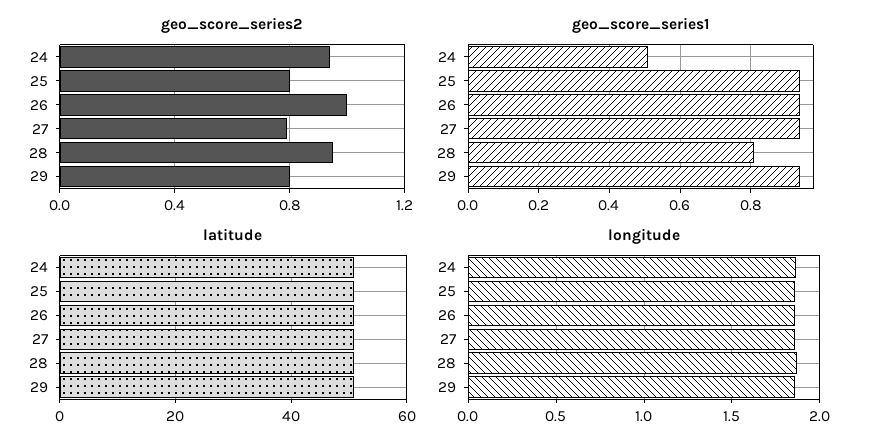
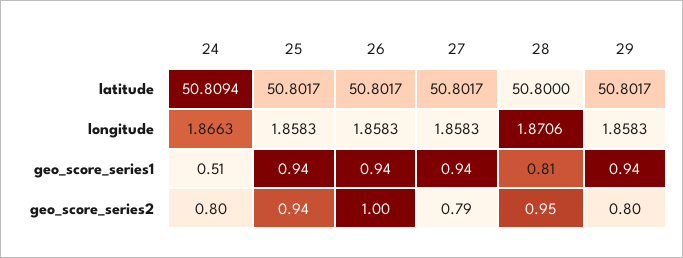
geo_score_series2, 24: 0.95 -> 0.8
geo_score_series2, 25: 0.8 -> 0.94

